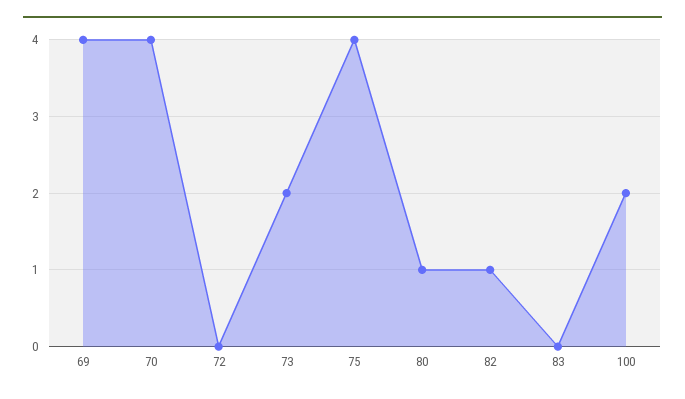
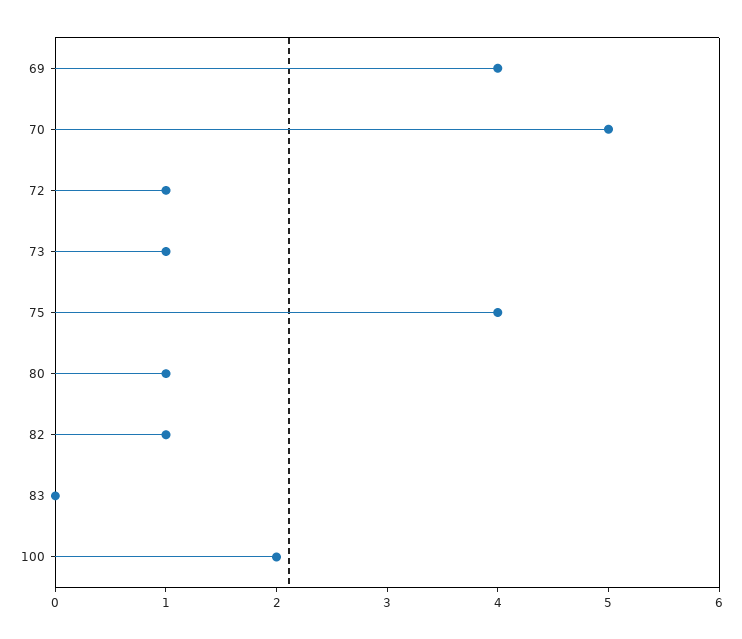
70: 4 -> 5
72: 0 -> 1
73: 2 -> 1

